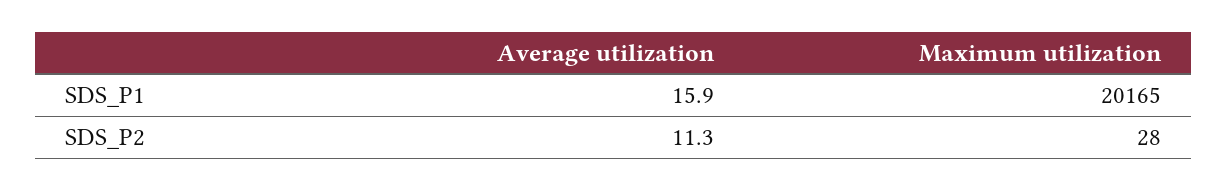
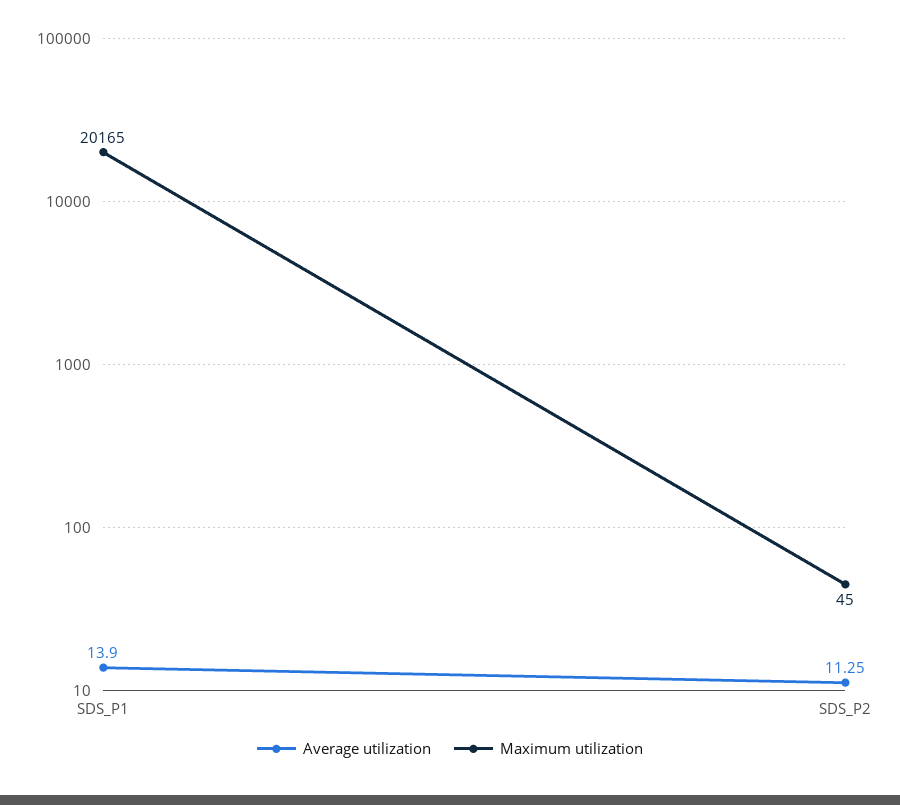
Average utilization, SDS_P1: 15.9 -> 13.9
Maximum utilization, SDS_P2: 28 -> 45

